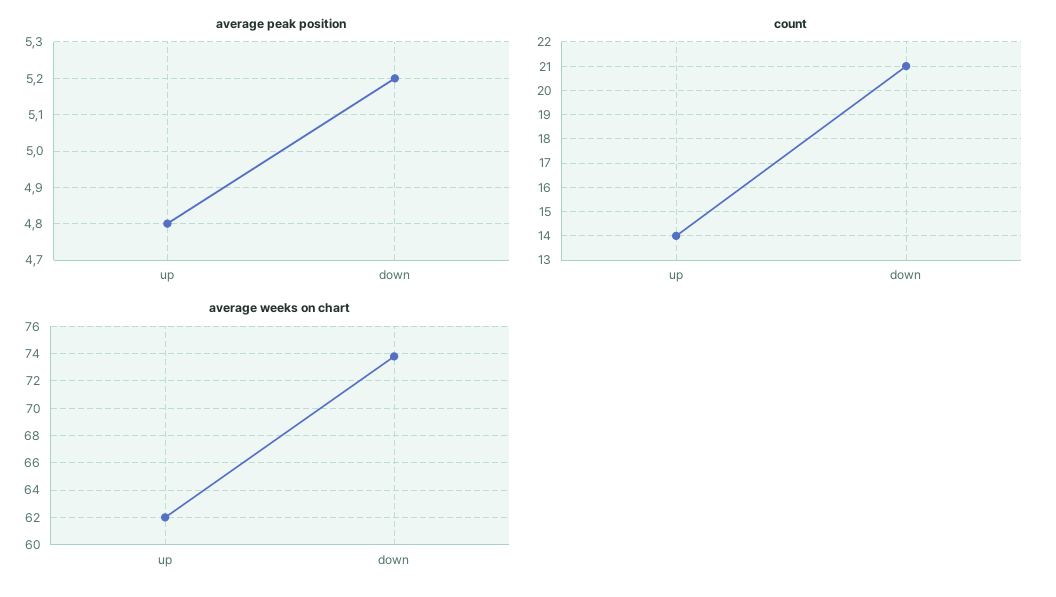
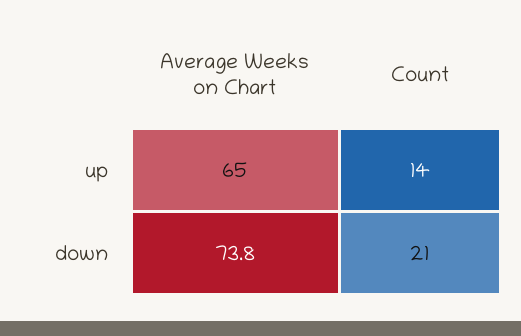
average peak position, up: 4.8 -> none
average peak position, down: 5.2 -> none
average weeks on chart, up: 62 -> 65

